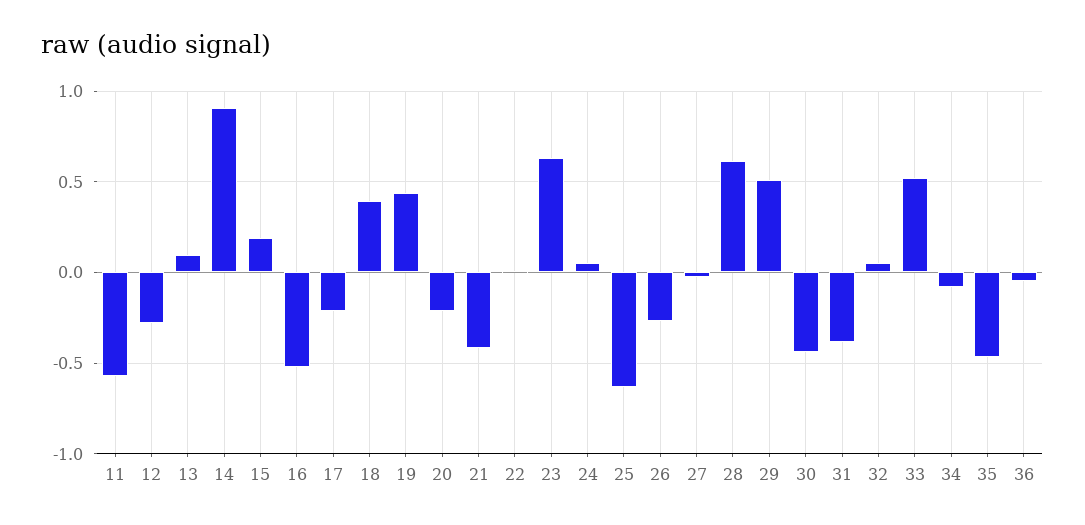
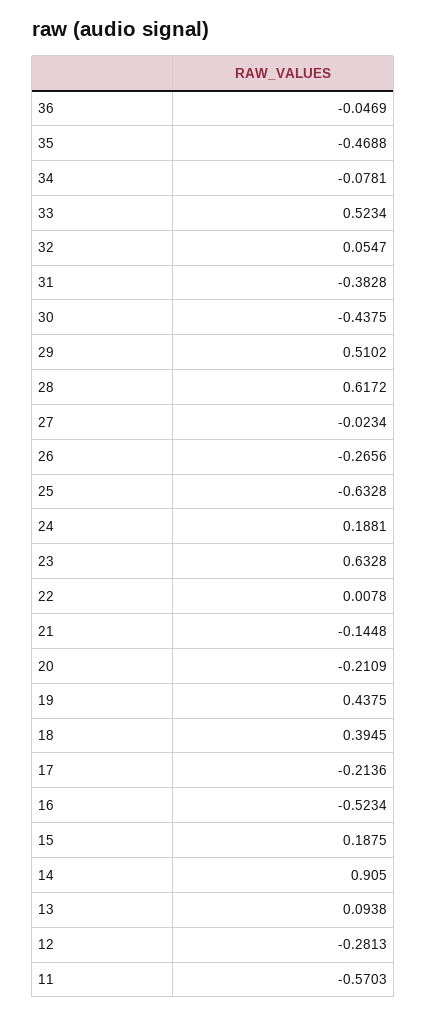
21: -0.4 -> -0.1448
24: 0.05 -> 0.1881

